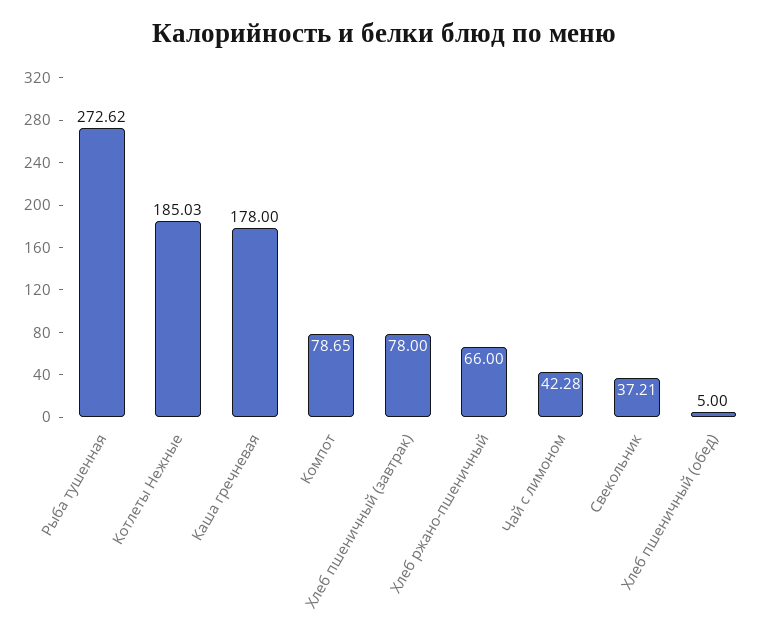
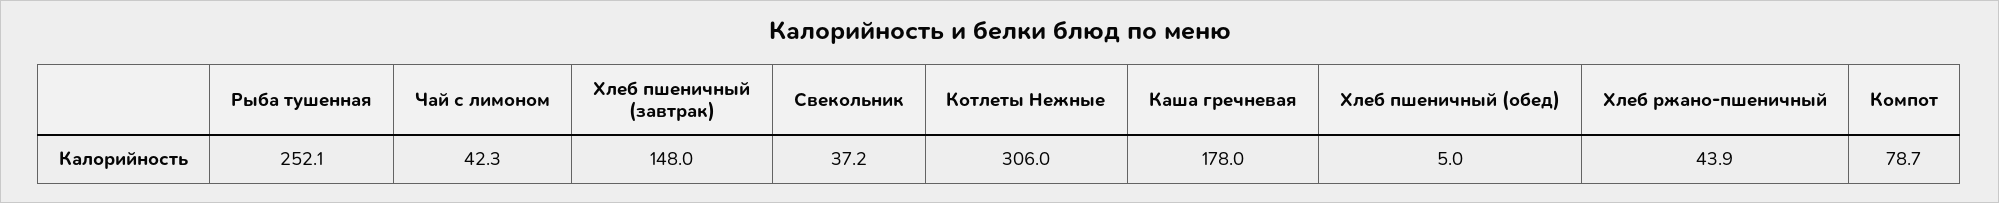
Рыба тушенная: 272.62 -> 252.1
Котлеты Нежные: 185.03 -> 306
Хлеб пшеничный (завтрак): 78 -> 148
Хлеб ржано-пшеничный: 66 -> 43.9

